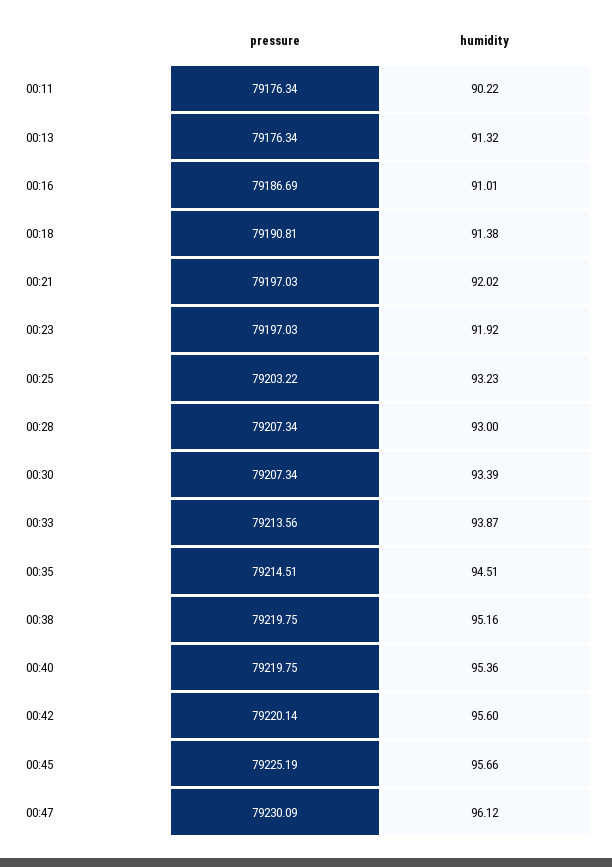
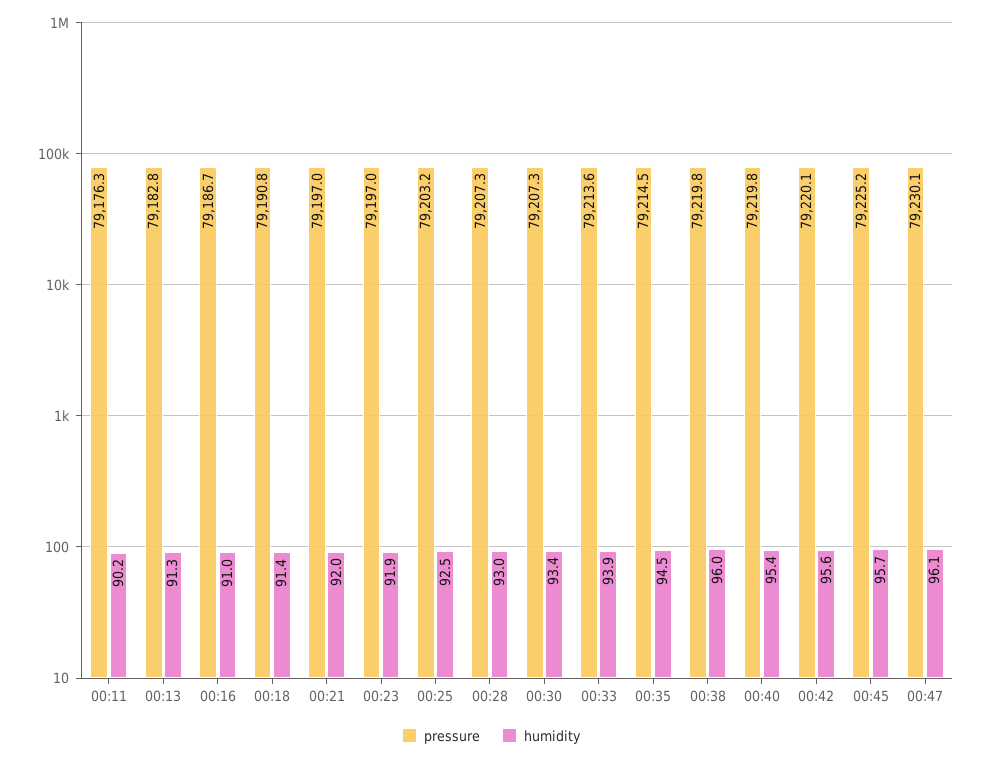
pressure, 00:13: 79176.34 -> 79182.8
humidity, 00:25: 93.23 -> 92.5
humidity, 00:38: 95.16 -> 96

